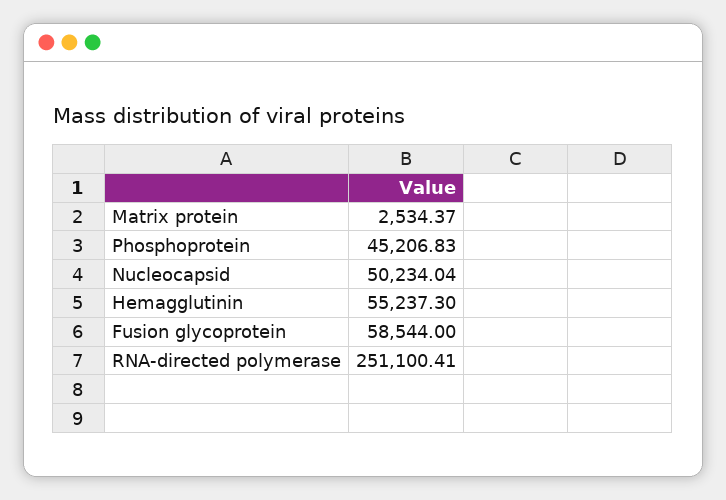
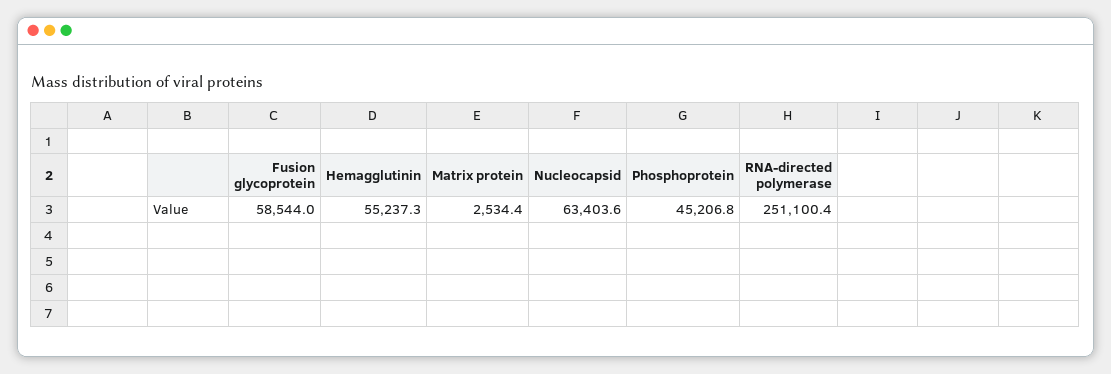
Nucleocapsid: 50234.04 -> 63403.6

